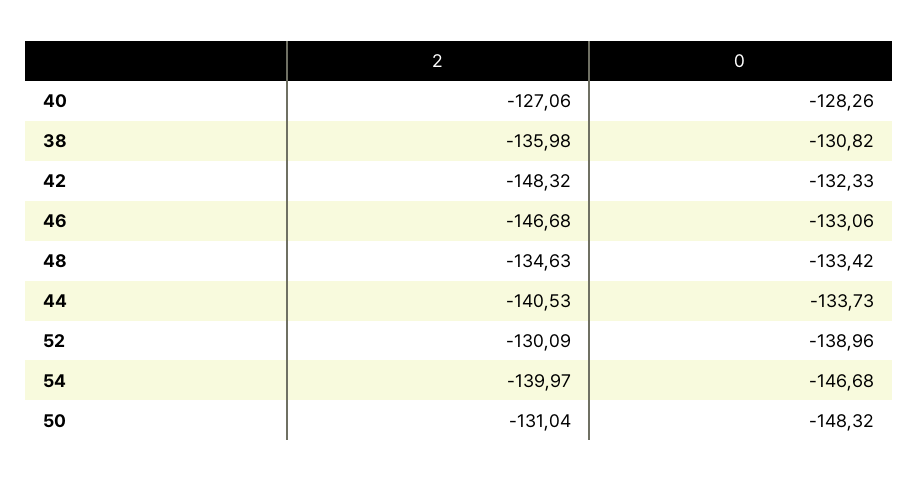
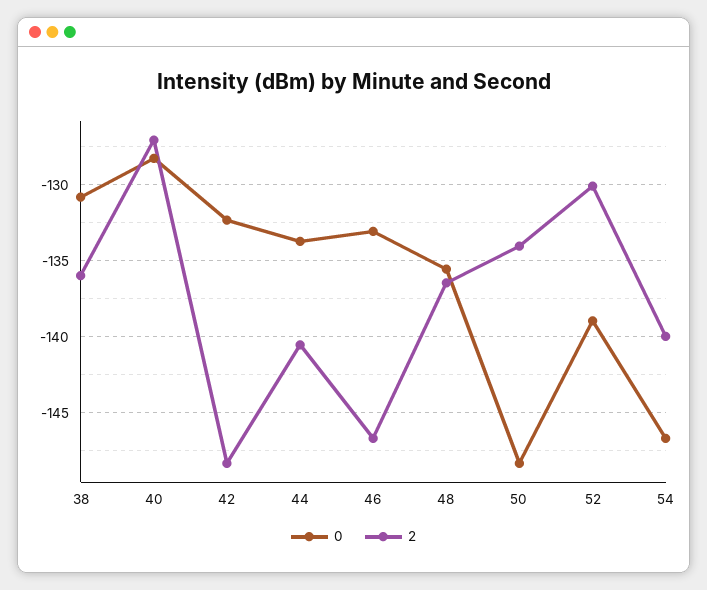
2, 48: -134.63 -> -136.5
0, 48: -133.42 -> -135.5
2, 50: -131.04 -> -134

